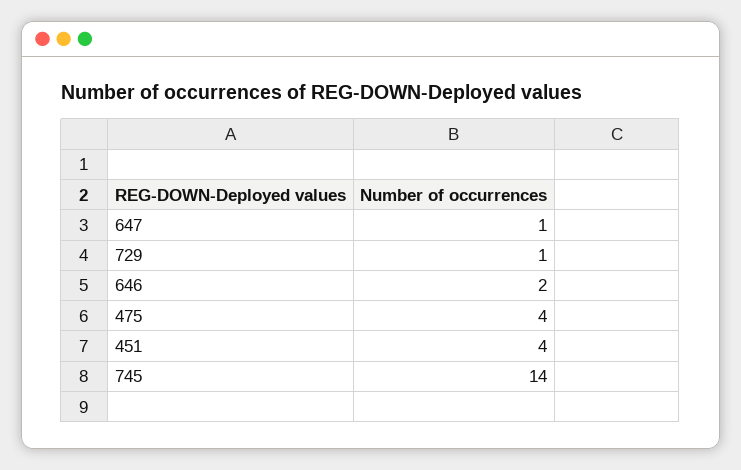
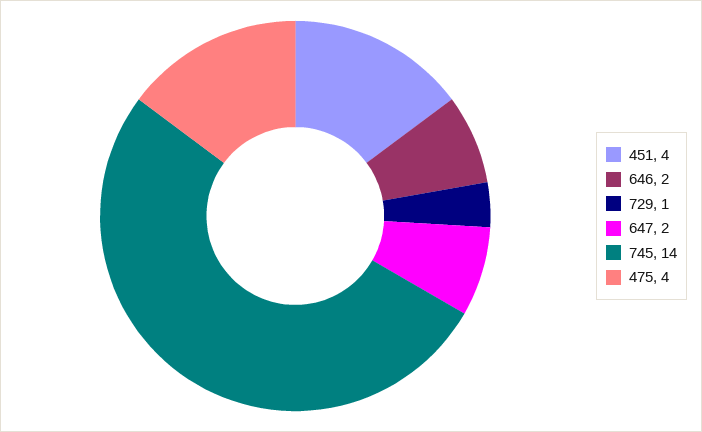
647: 1 -> 2

